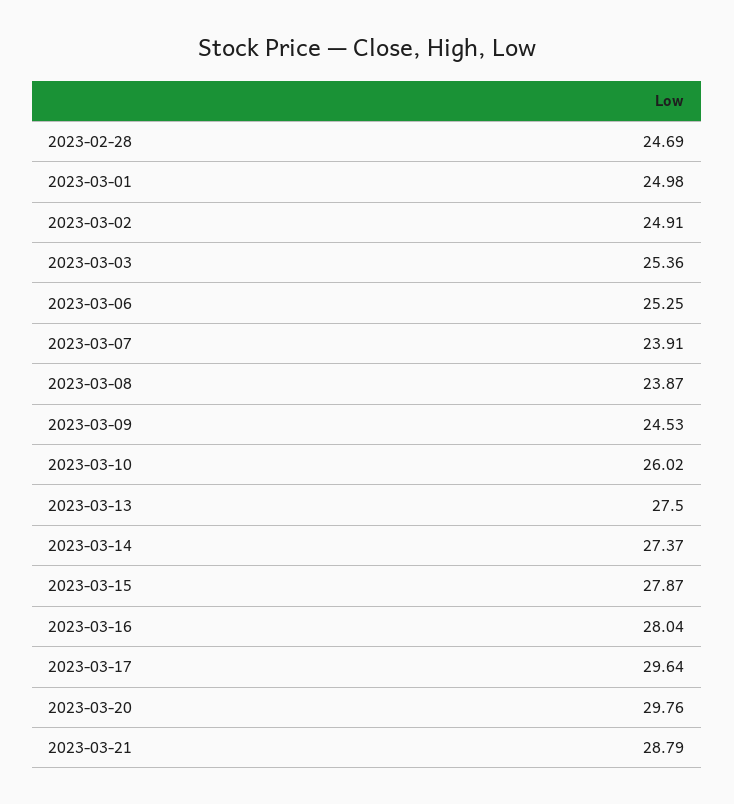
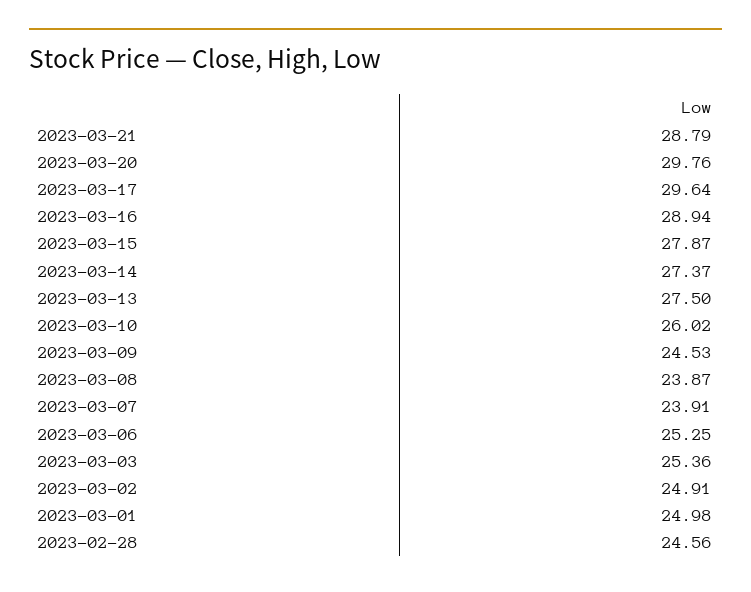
2023-02-28: 24.69 -> 24.56
2023-03-16: 28.04 -> 28.94

